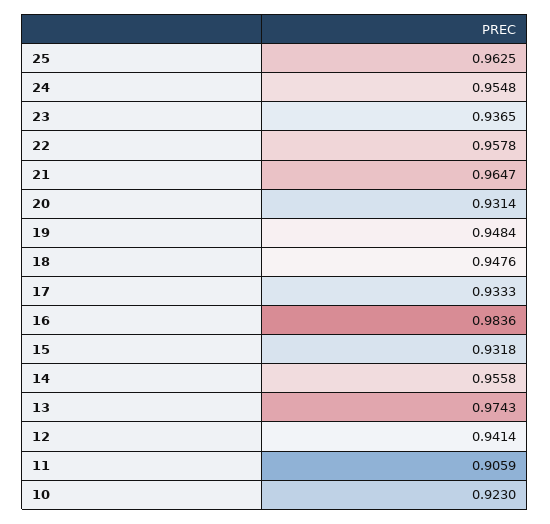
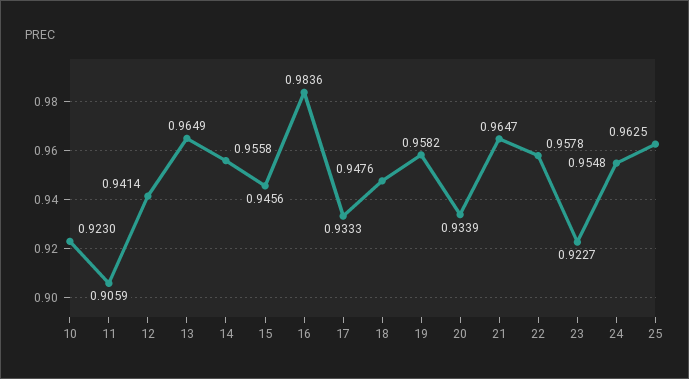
23: 0.9365 -> 0.9227
20: 0.9314 -> 0.9339
19: 0.9484 -> 0.9582
15: 0.9318 -> 0.9456
13: 0.9743 -> 0.9649

